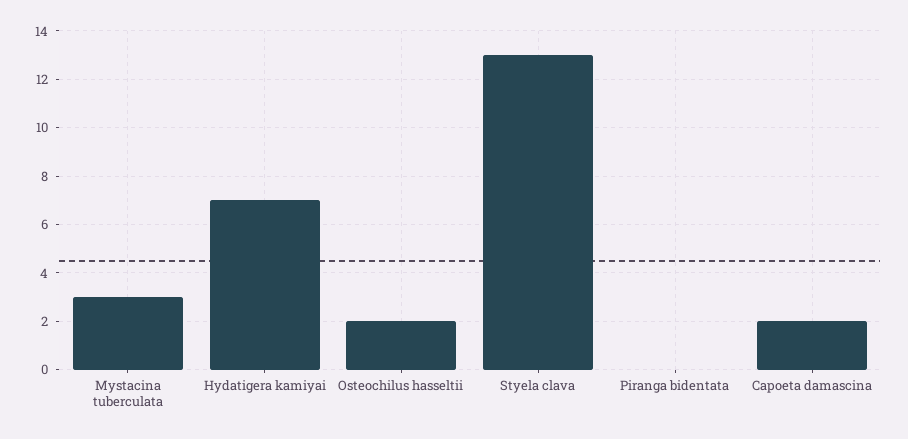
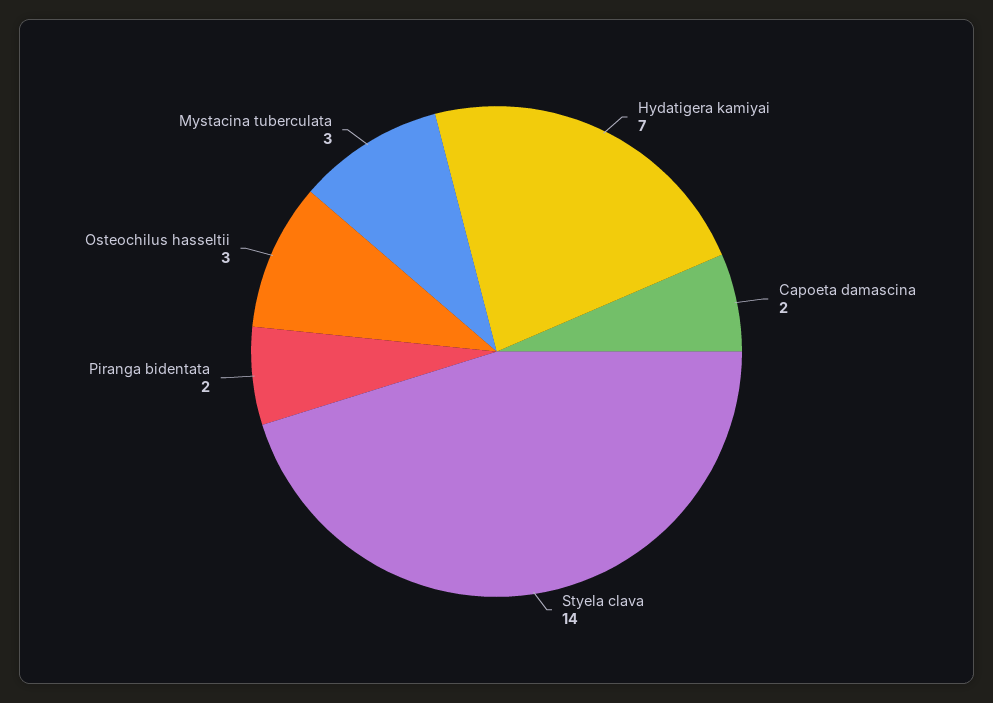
Osteochilus hasseltii: 2 -> 3
Styela clava: 13 -> 14
Piranga bidentata: 0 -> 2

